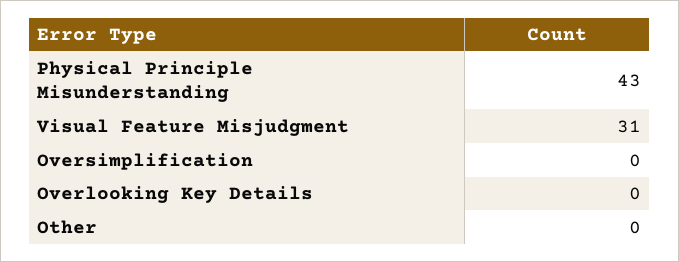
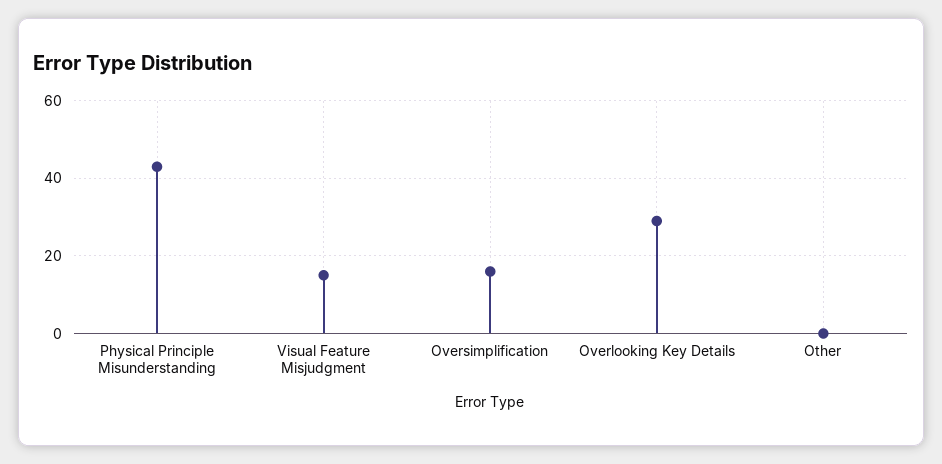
Visual Feature Misjudgment: 31 -> 15
Oversimplification: 0 -> 15
Overlooking Key Details: 0 -> 30

